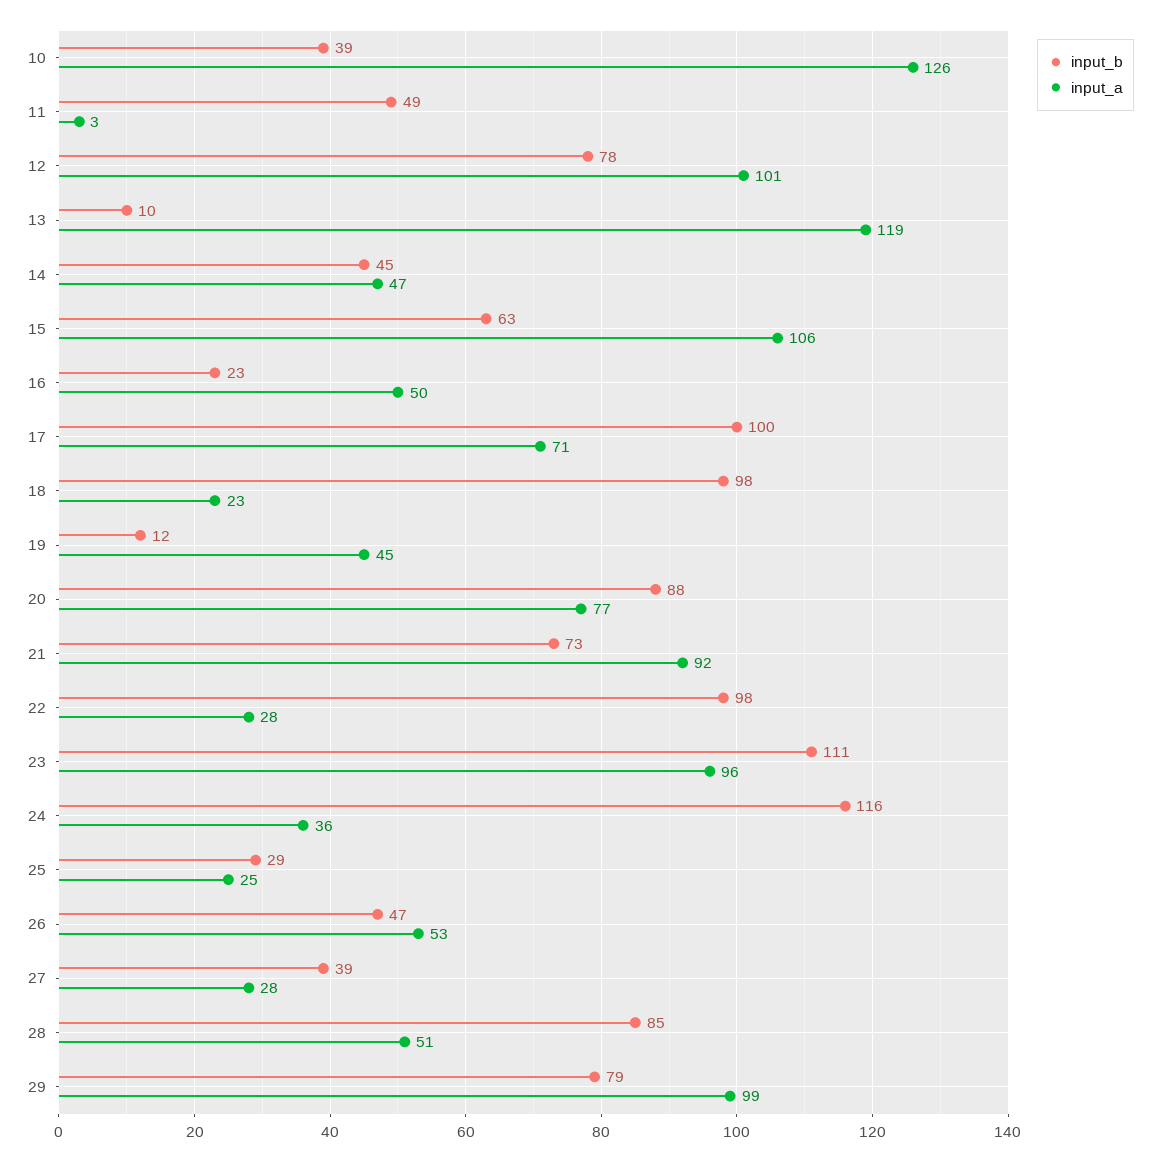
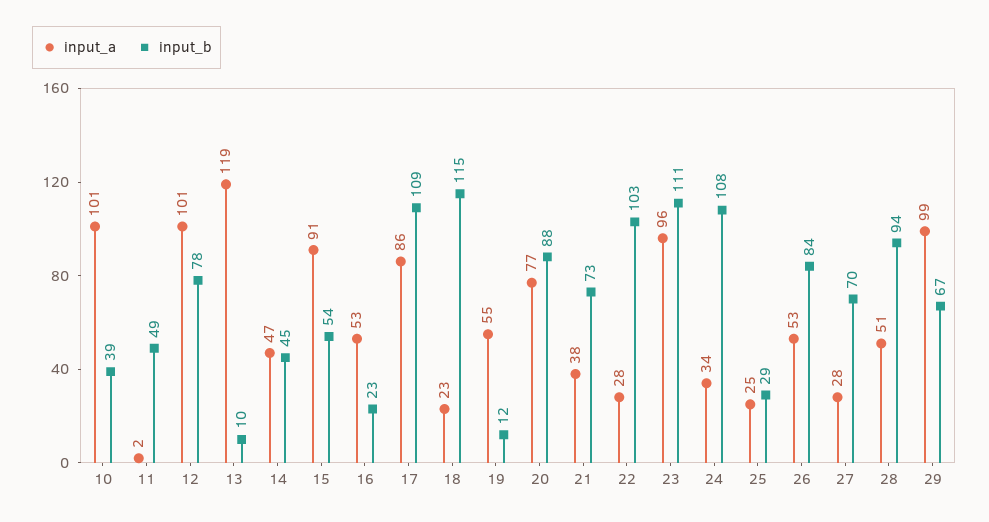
input_a, 10: 126 -> 101
input_a, 11: 3 -> 2
input_b, 15: 63 -> 54
input_a, 15: 106 -> 91
input_a, 16: 50 -> 53
input_b, 17: 100 -> 109
input_a, 17: 71 -> 86
input_b, 18: 98 -> 115
input_a, 19: 45 -> 55
input_a, 21: 92 -> 38
input_b, 22: 98 -> 103
input_b, 24: 116 -> 108
input_a, 24: 36 -> 34
input_b, 26: 47 -> 84
input_b, 27: 39 -> 70
input_b, 28: 85 -> 94
input_b, 29: 79 -> 67

